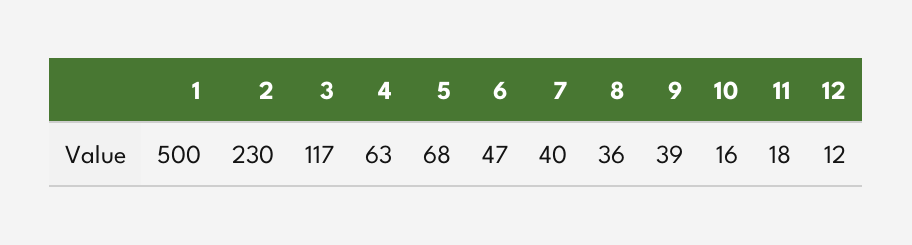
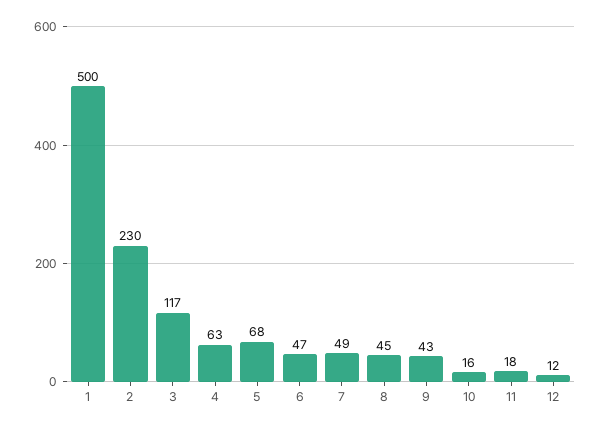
7: 40 -> 49
8: 36 -> 45
9: 39 -> 43

